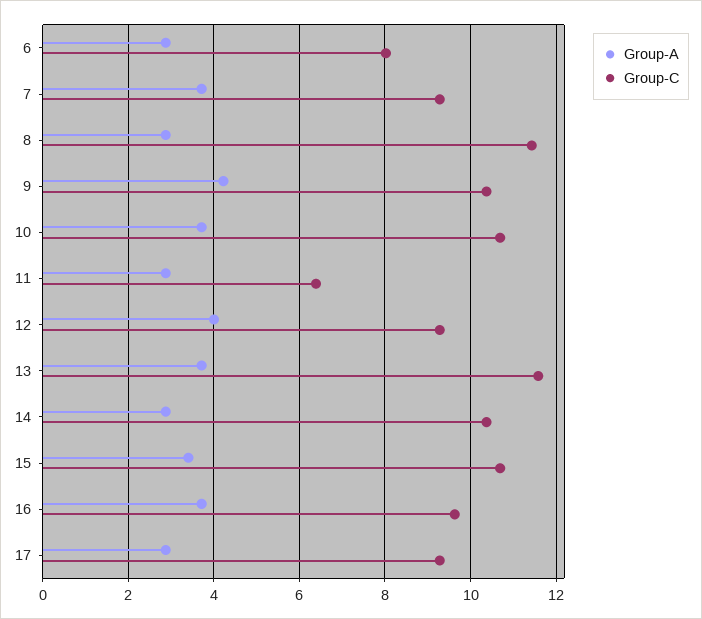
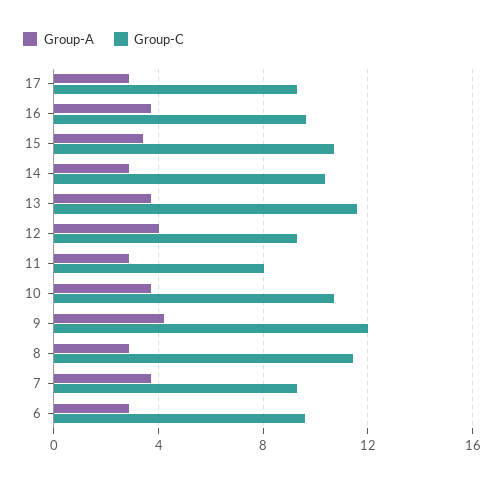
Group-C, 6: 8 -> 9.5
Group-C, 9: 10.4 -> 12
Group-C, 11: 6.4 -> 8

